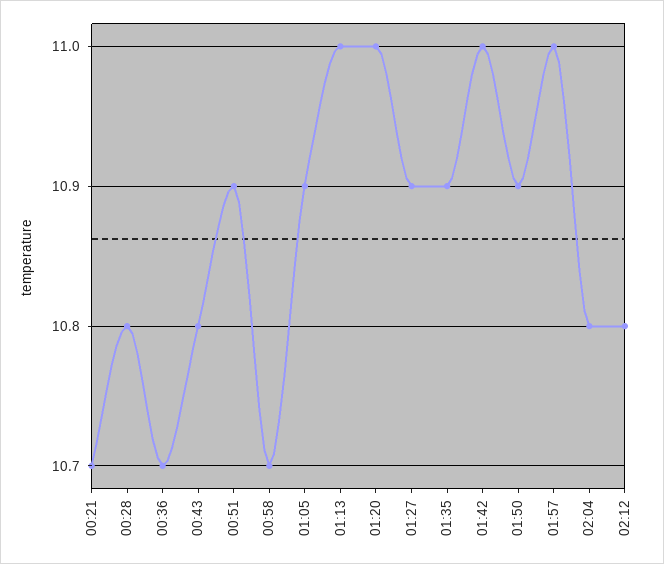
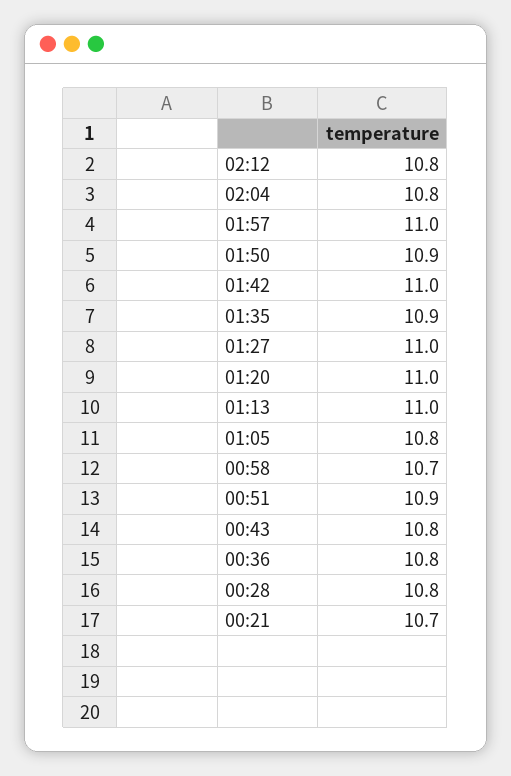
00:36: 10.7 -> 10.8
01:05: 10.9 -> 10.8
01:27: 10.9 -> 11

